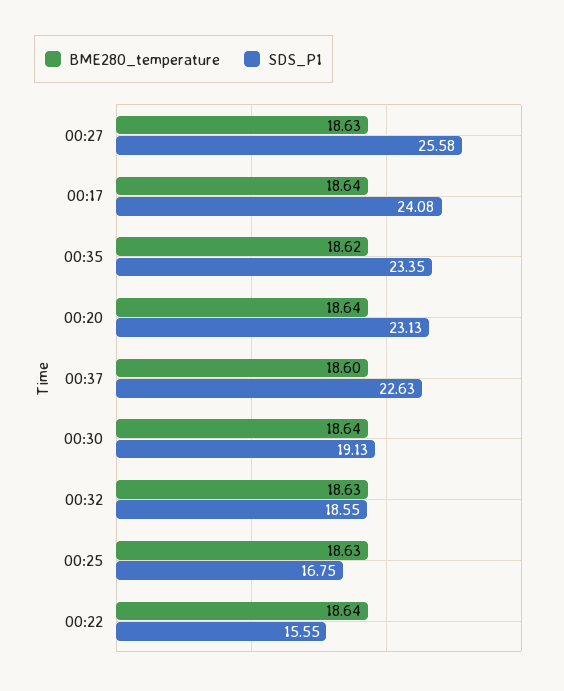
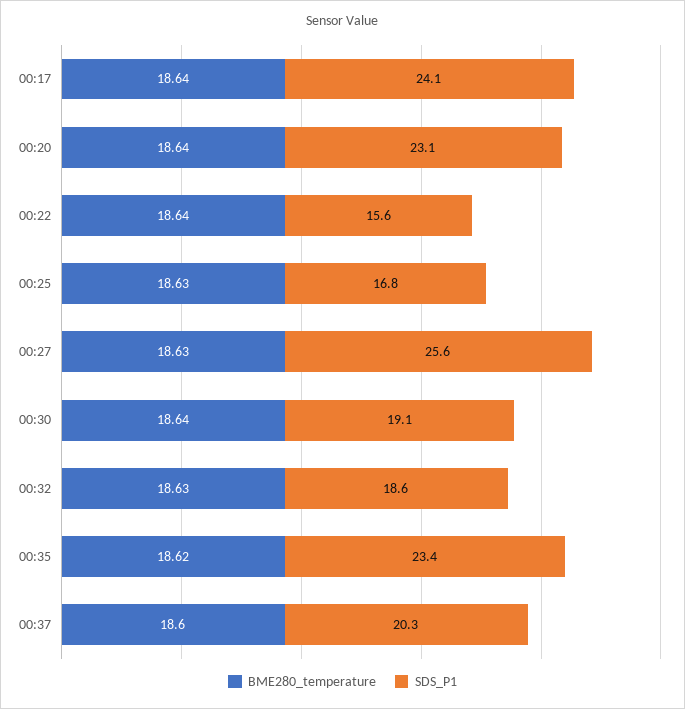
SDS_P1, 00:37: 22.63 -> 20.3

